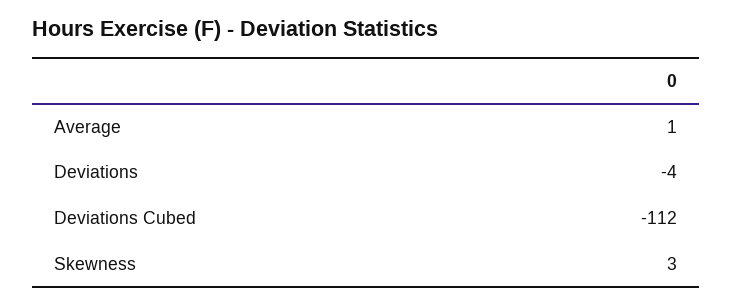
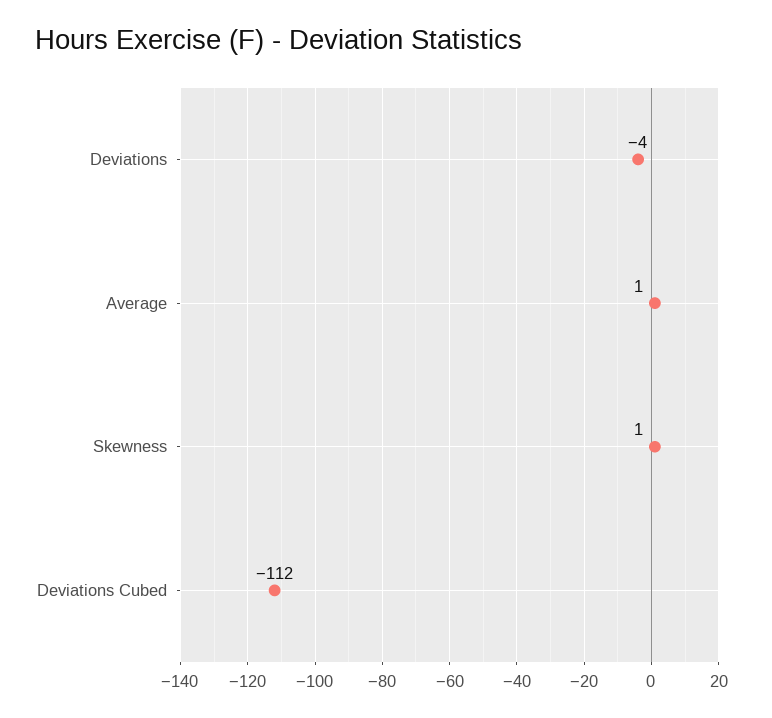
Skewness: 3 -> 1

